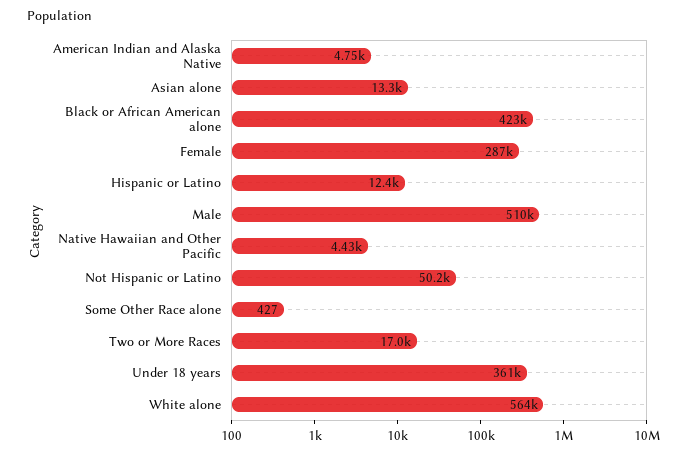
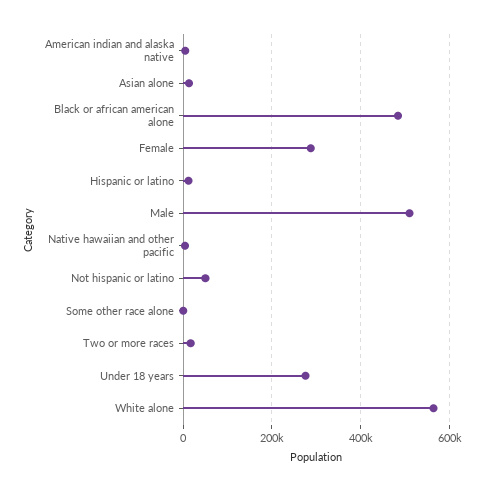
Black or African American alone: 423000 -> 480000
Under 18 years: 361000 -> 280000

